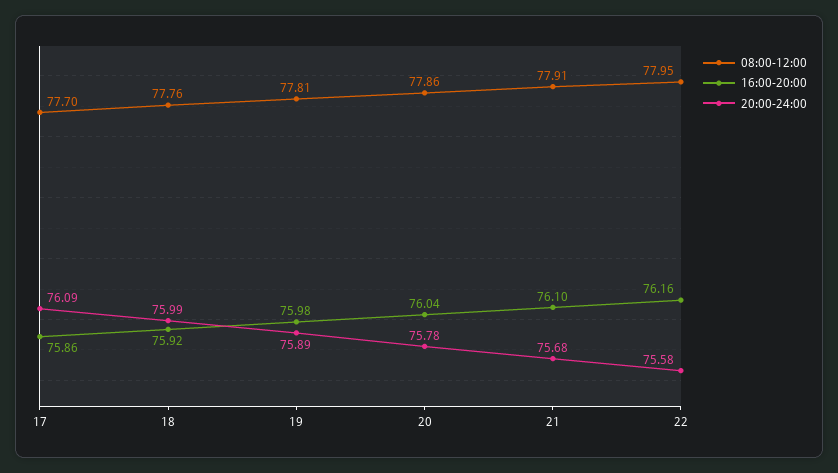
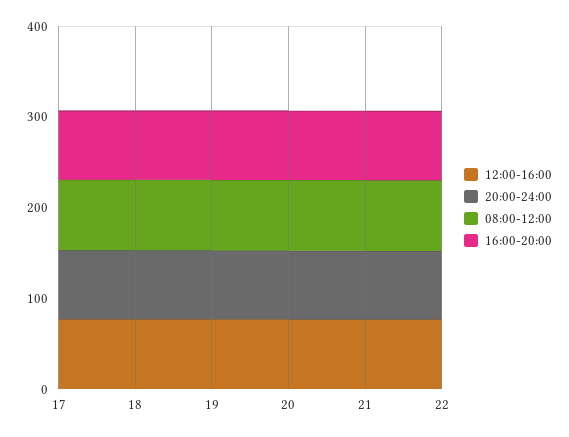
12:00-16:00, 17: none -> 80
12:00-16:00, 18: none -> 80
12:00-16:00, 19: none -> 80
12:00-16:00, 20: none -> 80
12:00-16:00, 21: none -> 80
12:00-16:00, 22: none -> 80

